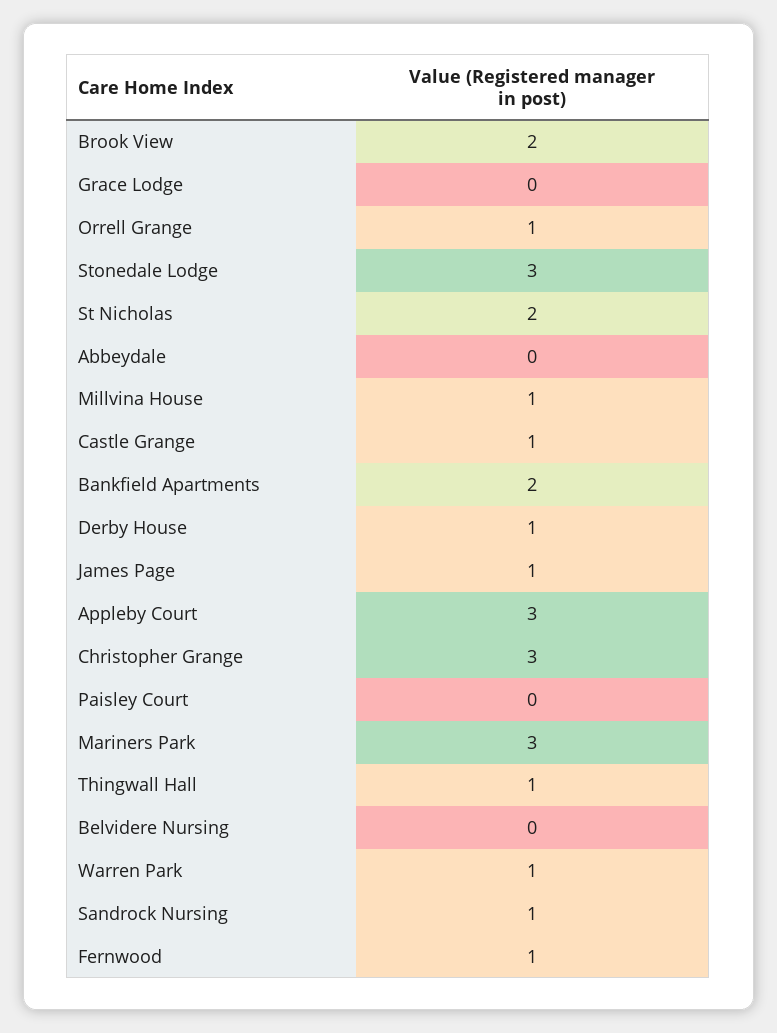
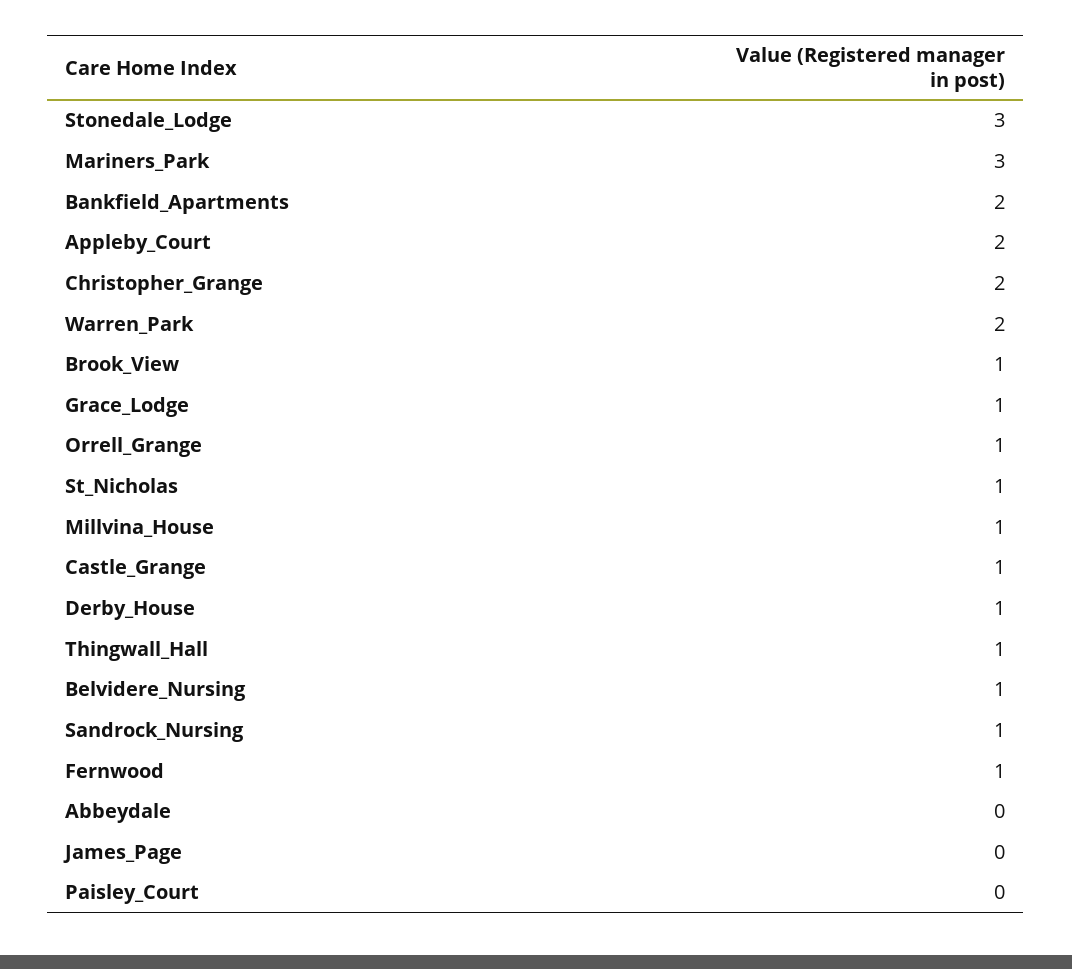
Brook View: 2 -> 1
Grace Lodge: 0 -> 1
St Nicholas: 2 -> 1
James Page: 1 -> 0
Appleby Court: 3 -> 2
Christopher Grange: 3 -> 2
Belvidere Nursing: 0 -> 1
Warren Park: 1 -> 2

